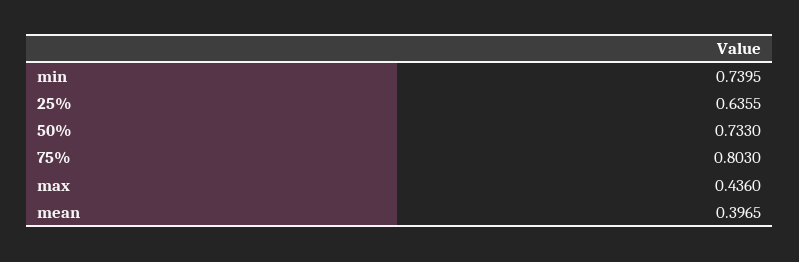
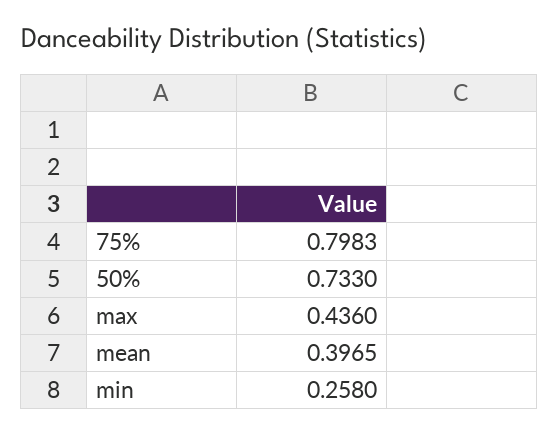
min: 0.7395 -> 0.258
25%: 0.6355 -> none
75%: 0.803 -> 0.7983

